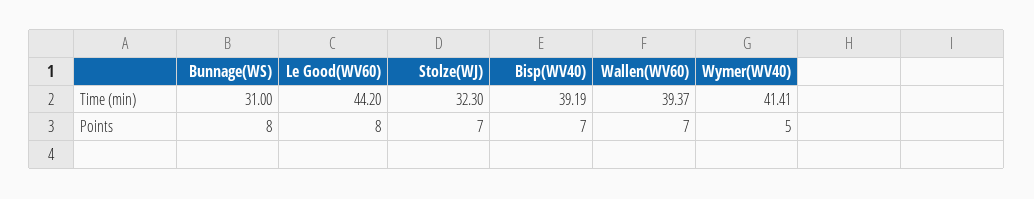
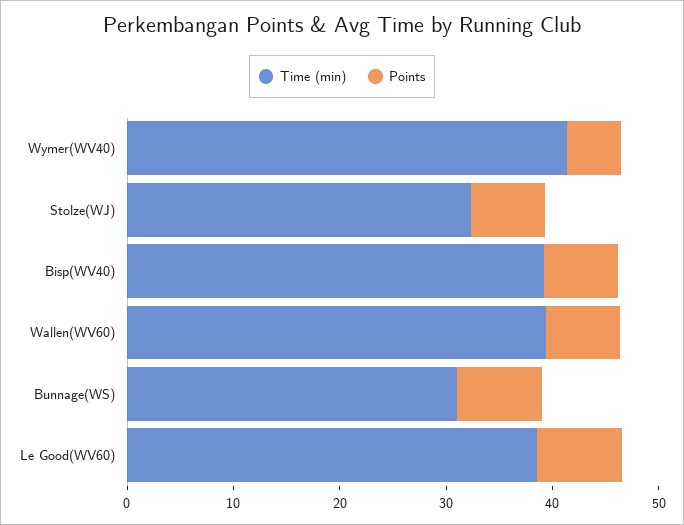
Time (min), Le Good(WV60): 44.2 -> 38

